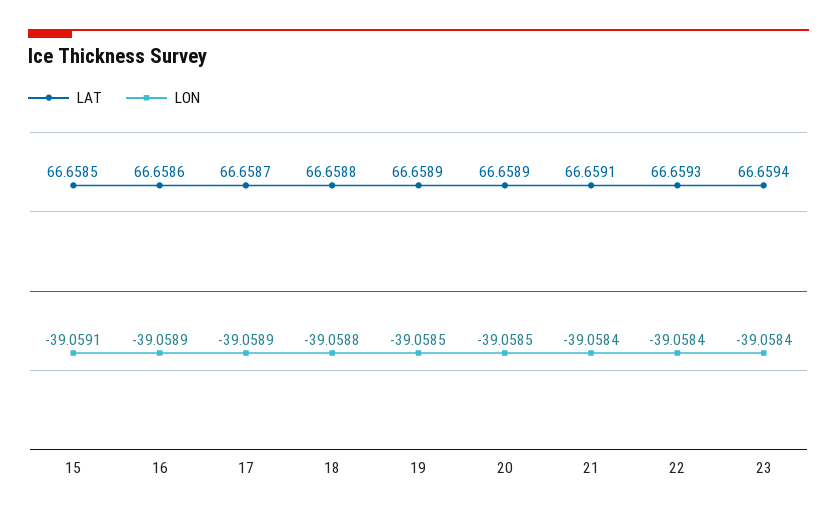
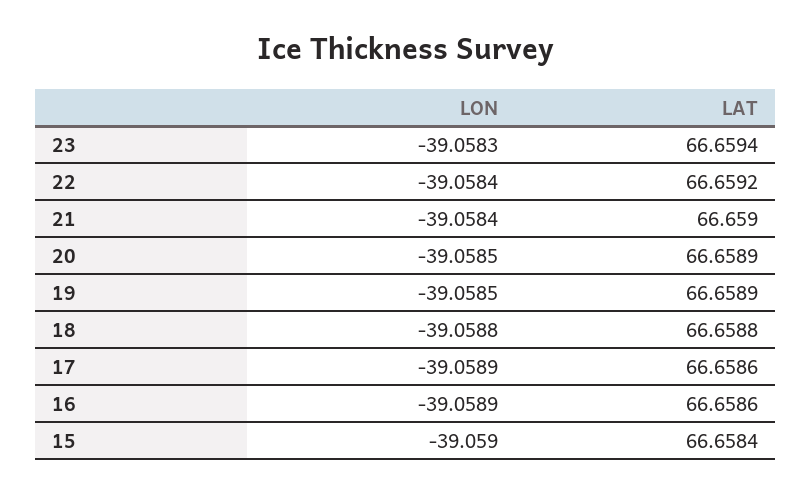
LAT, 15: 66.6585 -> 66.6584
LON, 15: -39.0591 -> -39.059
LAT, 17: 66.6587 -> 66.6586
LAT, 21: 66.6591 -> 66.659
LAT, 22: 66.6593 -> 66.6592
LON, 23: -39.0584 -> -39.0583

